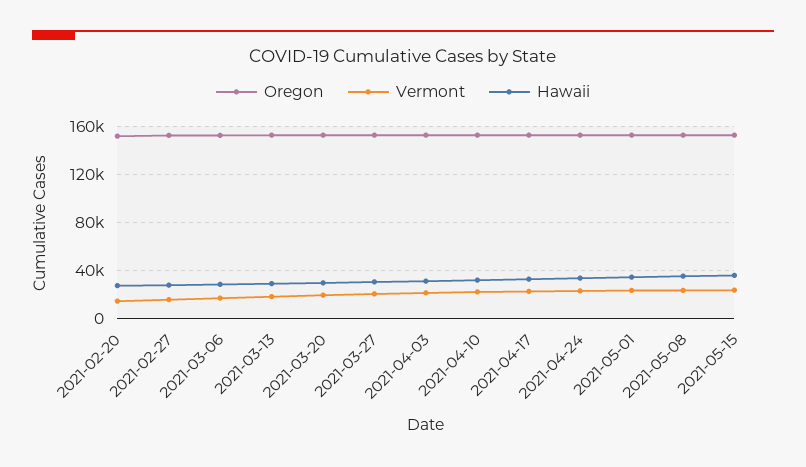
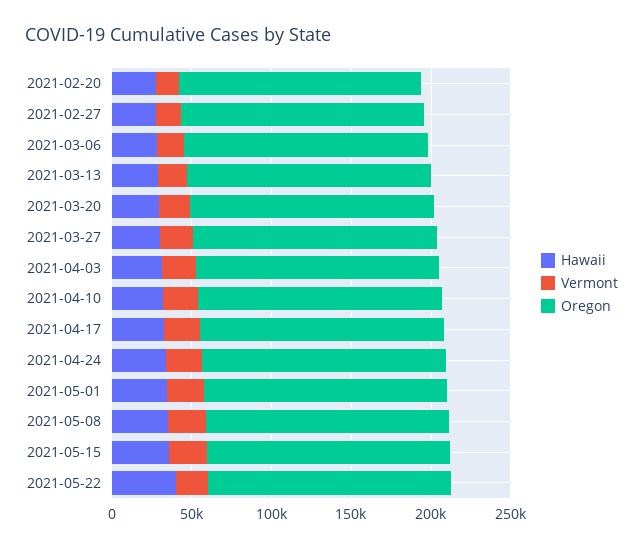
Hawaii, 2021-05-22: none -> 40000
Vermont, 2021-05-22: none -> 20000
Oregon, 2021-05-22: none -> 150000

